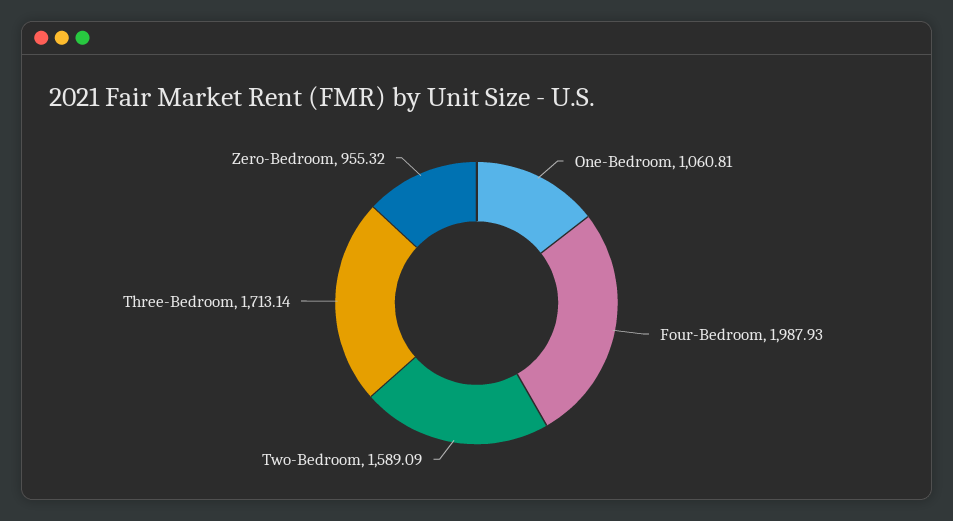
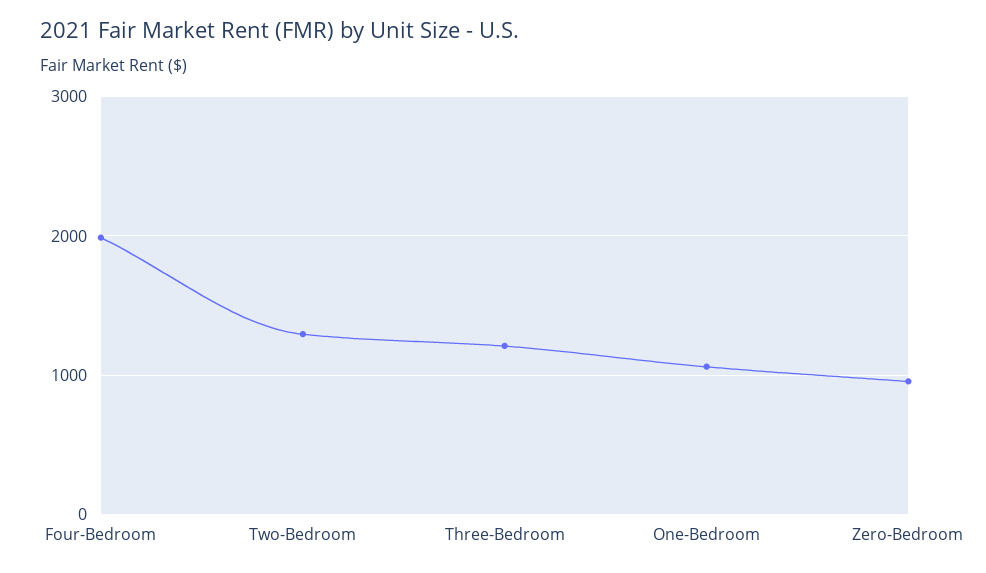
Two-Bedroom: 1589.09 -> 1300
Three-Bedroom: 1713.14 -> 1200

